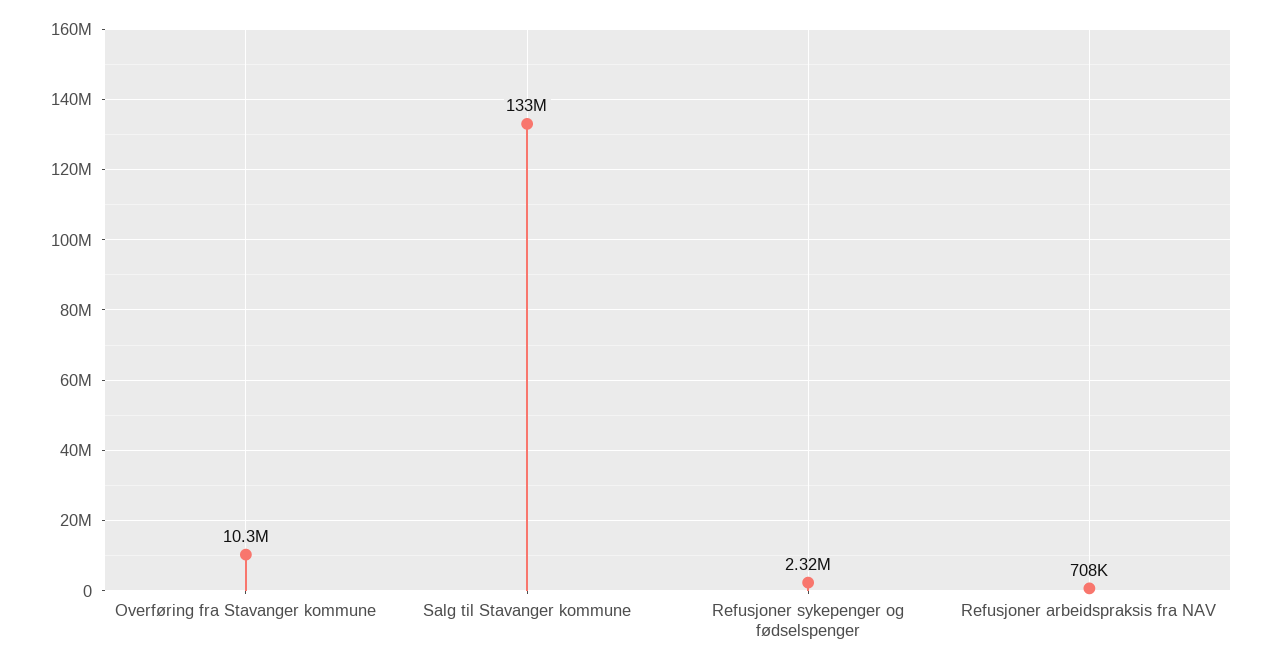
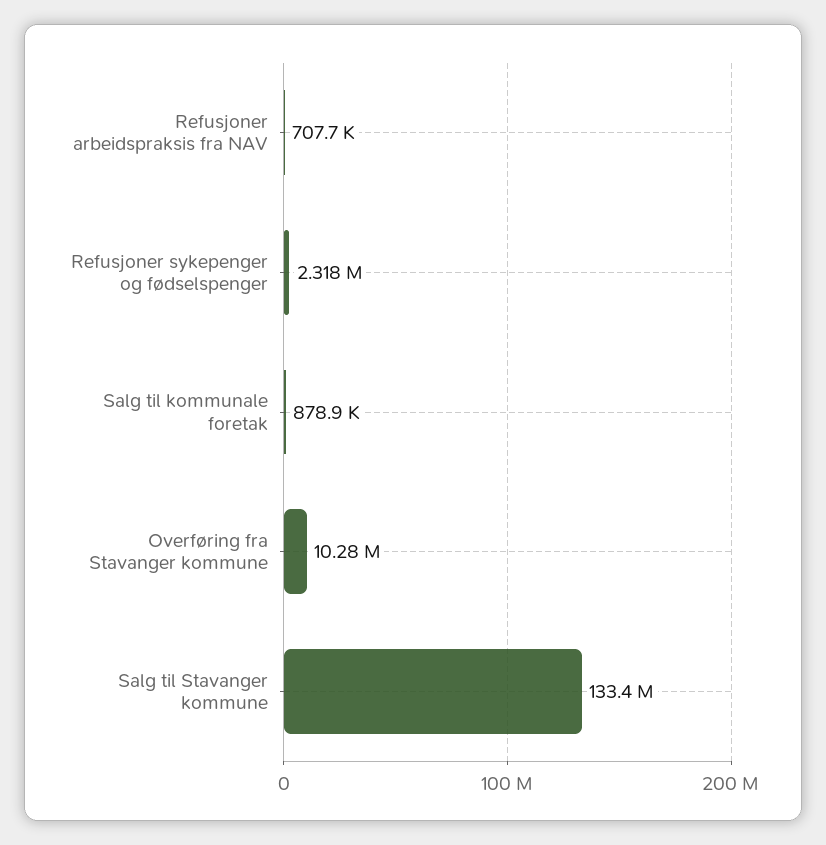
Salg til kommunale foretak: none -> 878900

